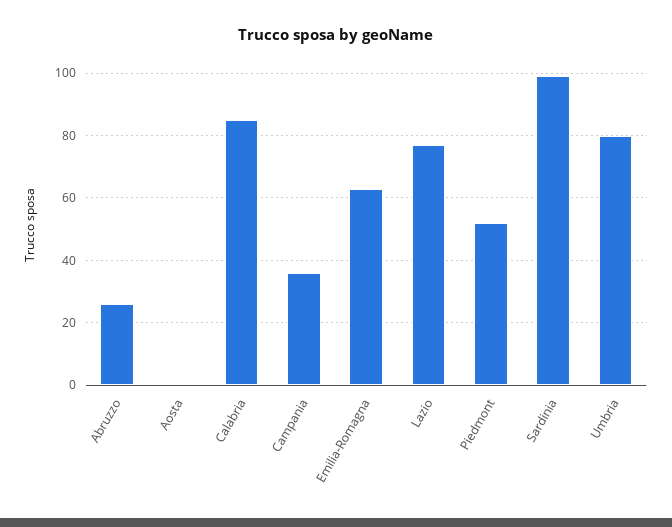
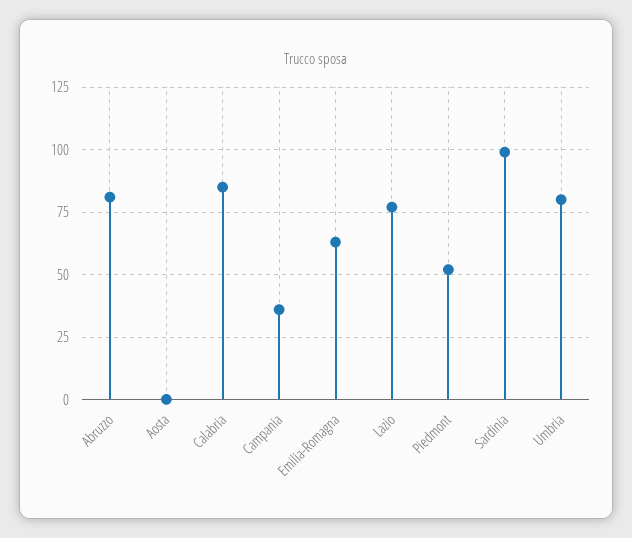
Abruzzo: 25 -> 80

